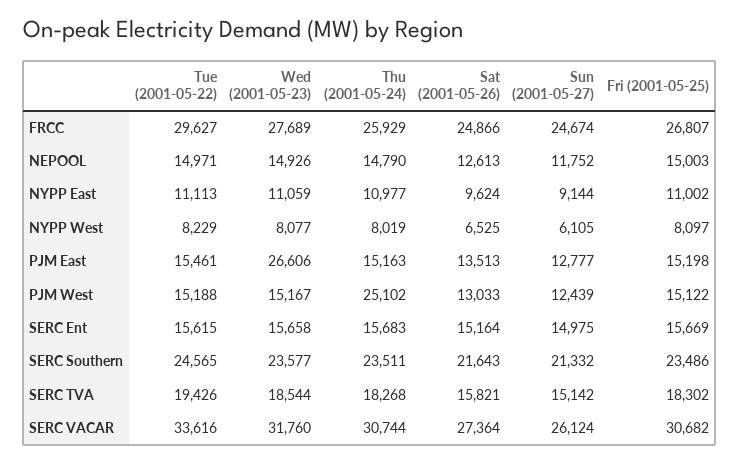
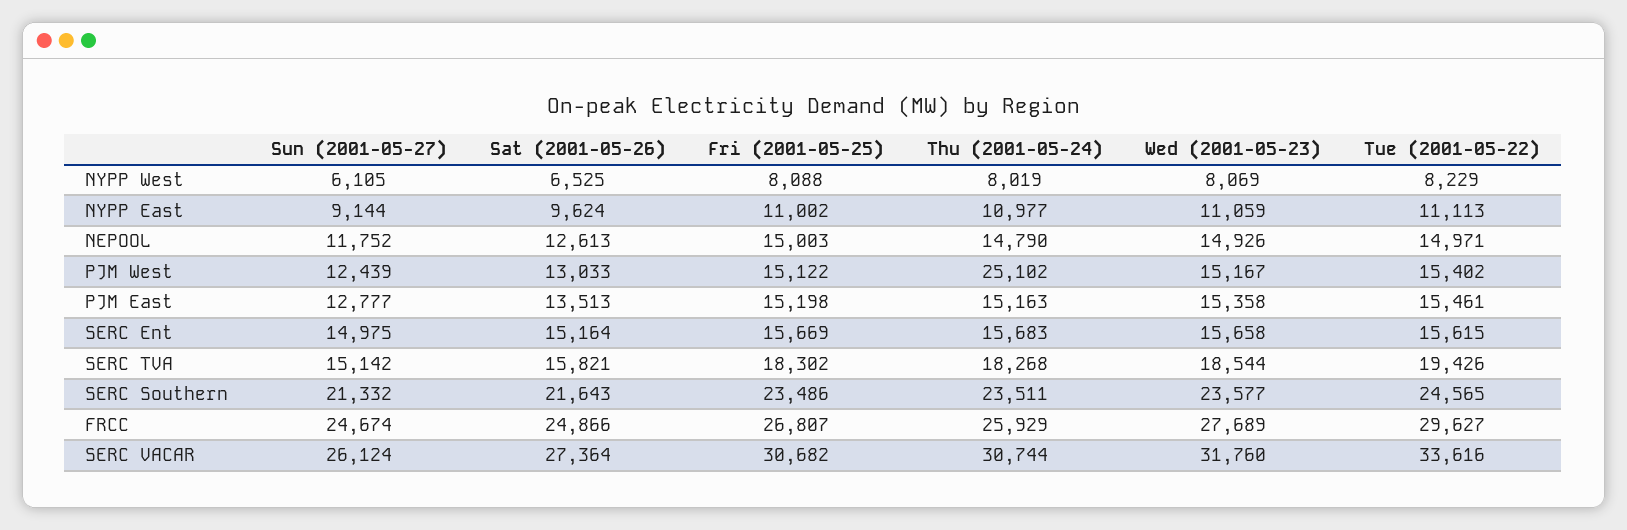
Wed (2001-05-23), NYPP West: 8077 -> 8069
Fri (2001-05-25), NYPP West: 8097 -> 8088
Wed (2001-05-23), PJM East: 26606 -> 15358
Tue (2001-05-22), PJM West: 15188 -> 15402

